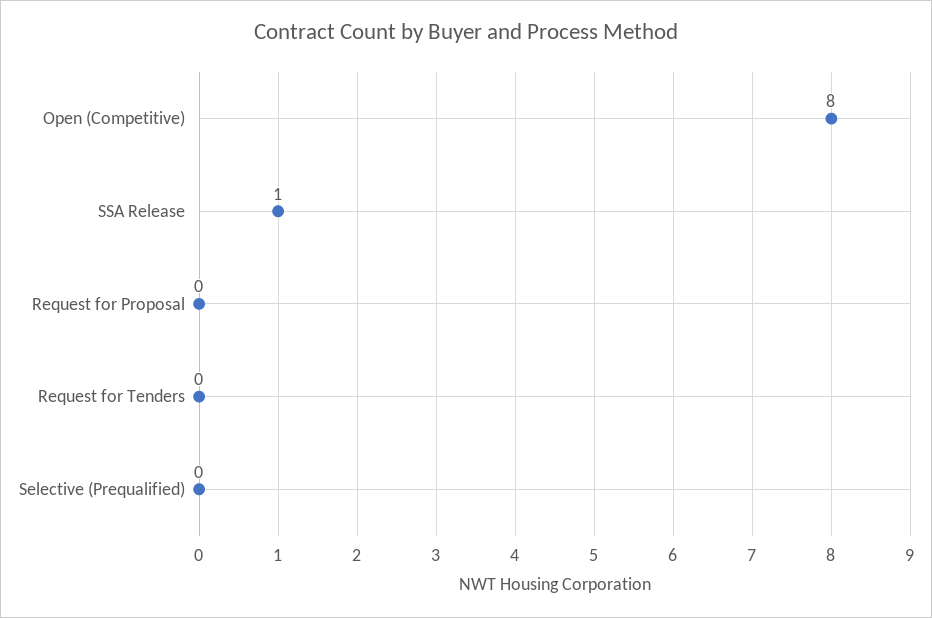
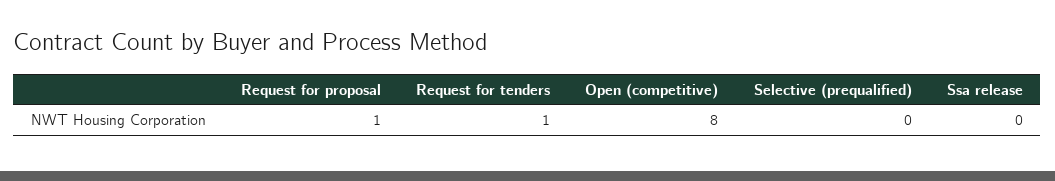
SSA Release: 1 -> 0
Request for Proposal: 0 -> 1
Request for Tenders: 0 -> 1

